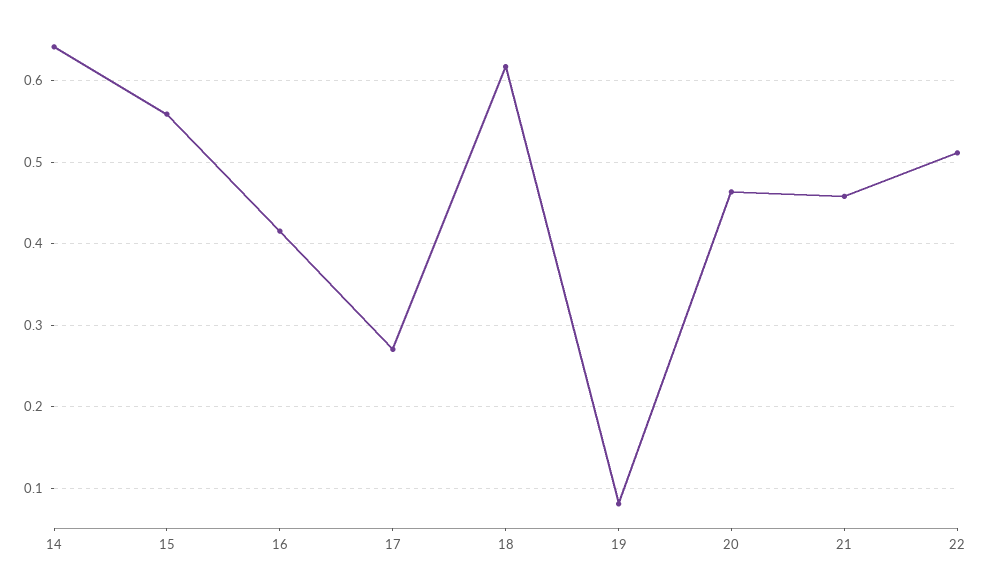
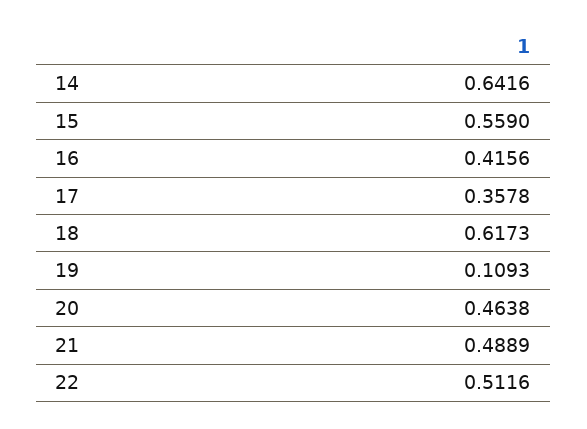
17: 0.27 -> 0.3578
19: 0.08 -> 0.1093
21: 0.46 -> 0.4889

